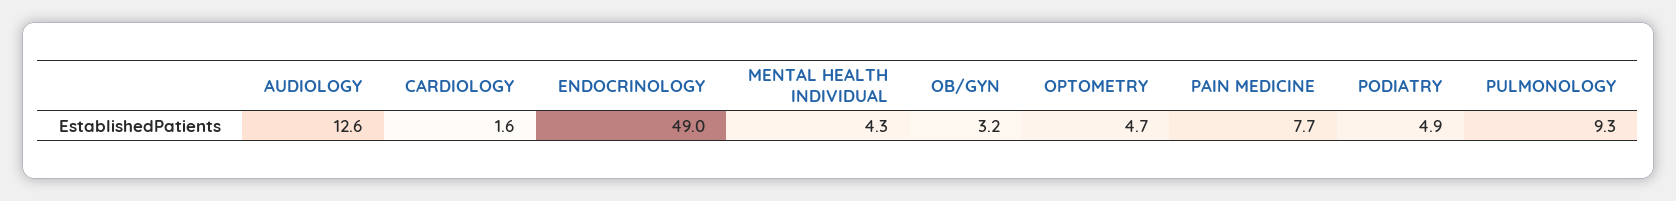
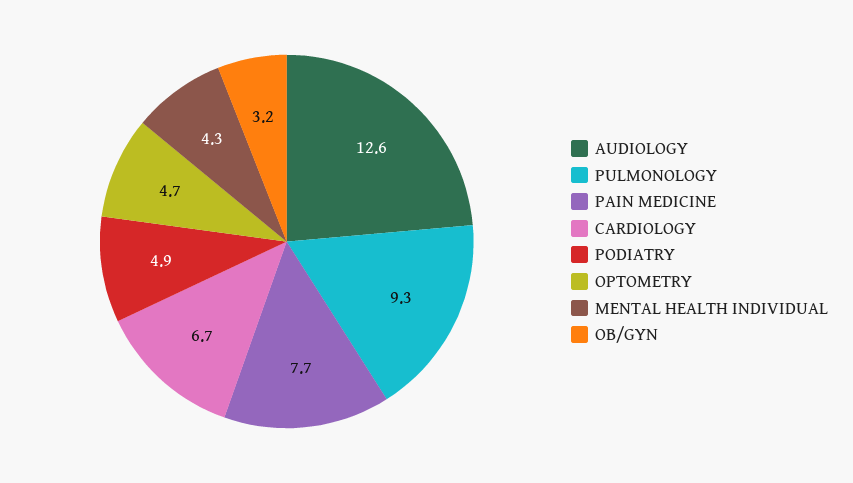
CARDIOLOGY: 1.6 -> 6.7
ENDOCRINOLOGY: 49 -> none

